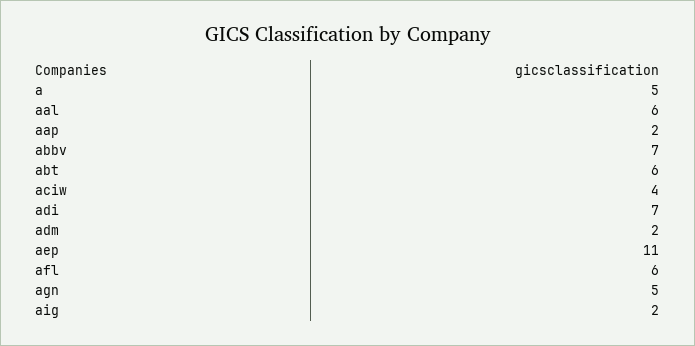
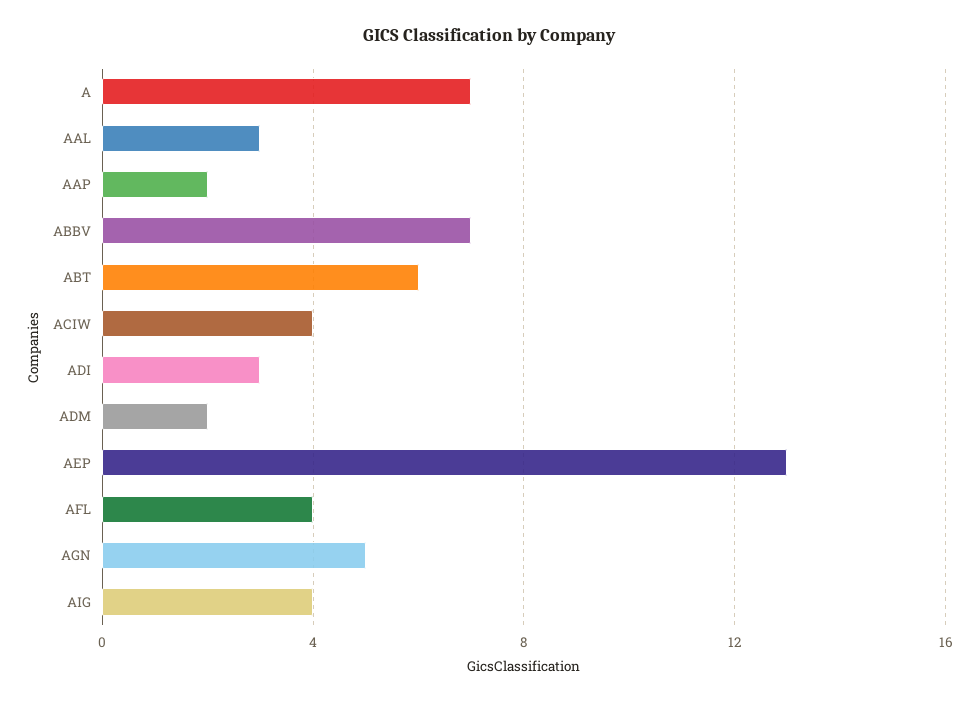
a: 5 -> 7
aal: 6 -> 3
adi: 7 -> 3
aep: 11 -> 13
afl: 6 -> 4
aig: 2 -> 4

